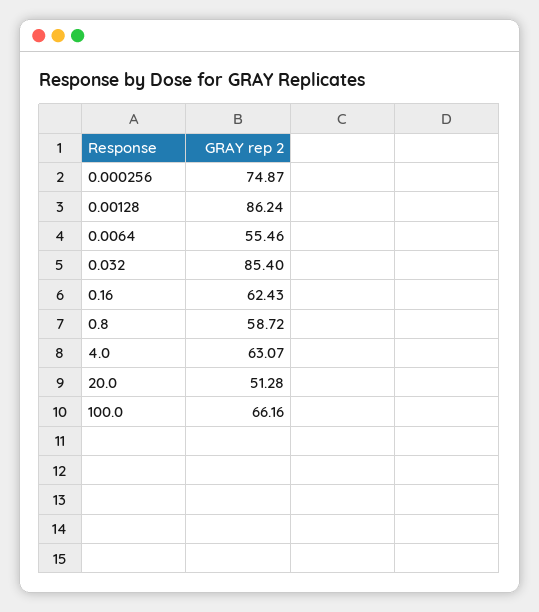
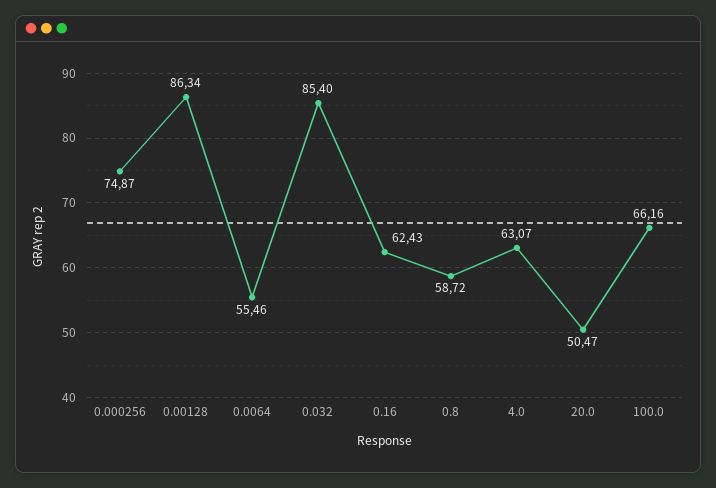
0.00128: 86.24 -> 86.34
20.0: 51.28 -> 50.47

